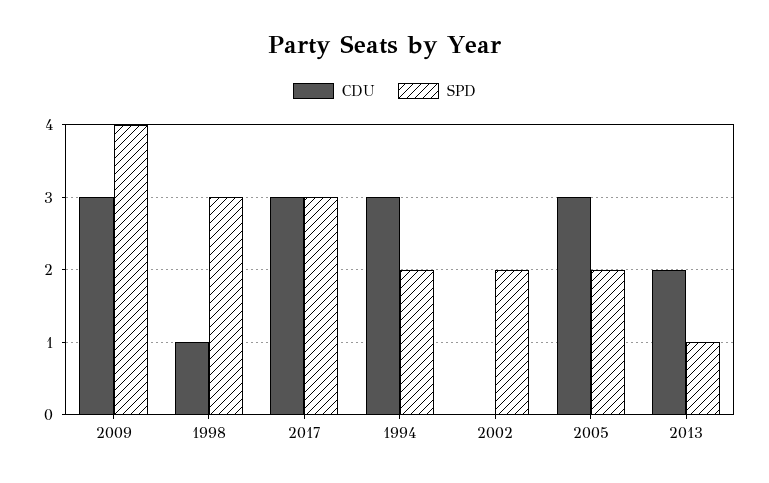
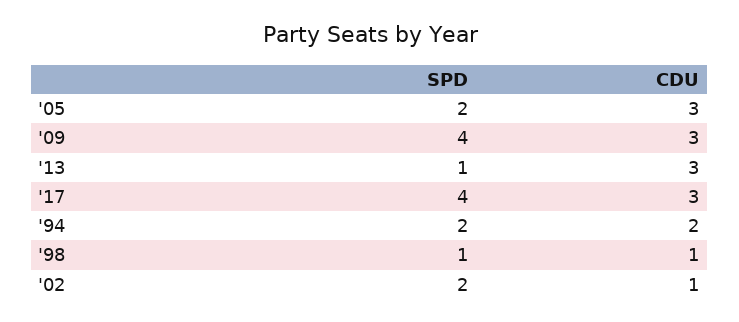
SPD, 1998: 3 -> 1
SPD, 2017: 3 -> 4
CDU, 1994: 3 -> 2
CDU, 2002: 0 -> 1
CDU, 2013: 2 -> 3

